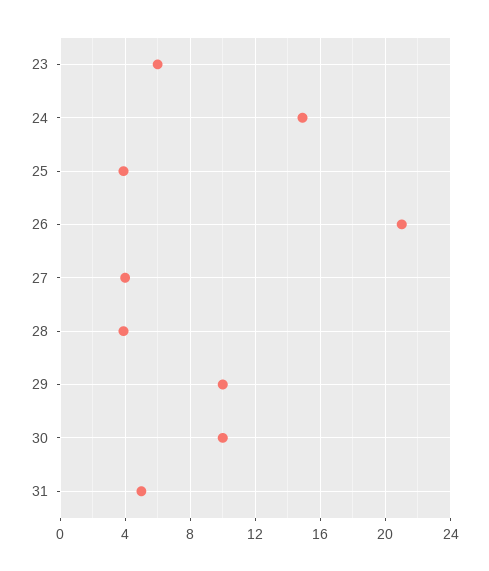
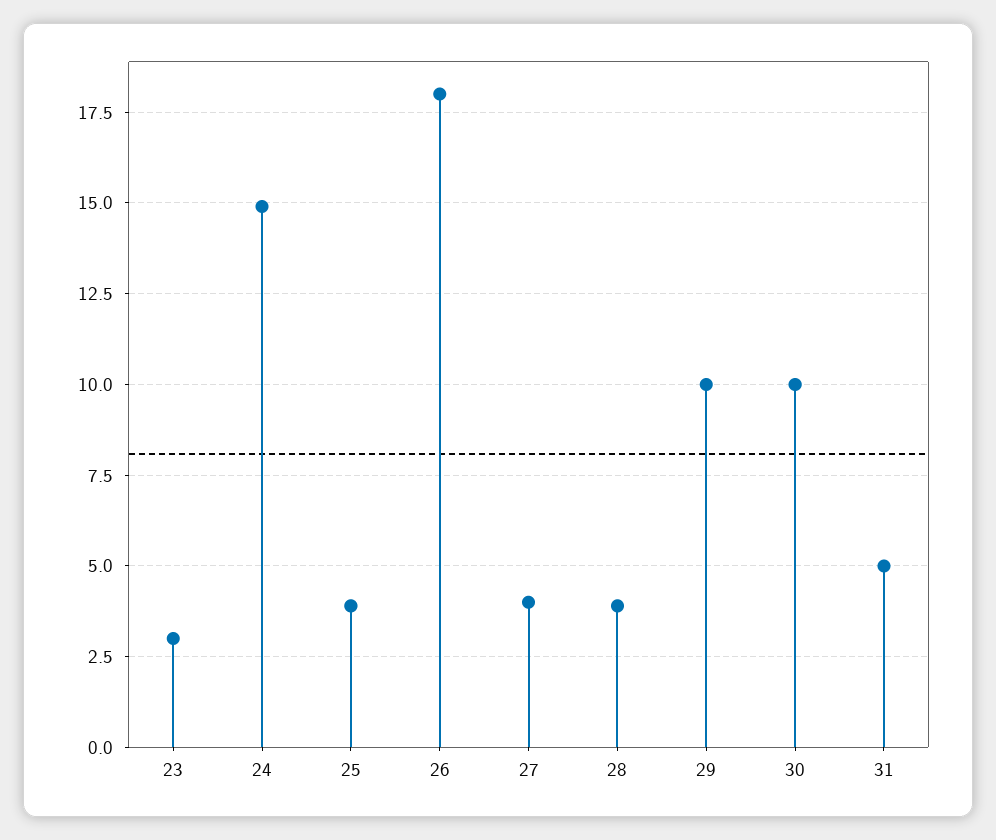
23: 6 -> 3
26: 21 -> 18

